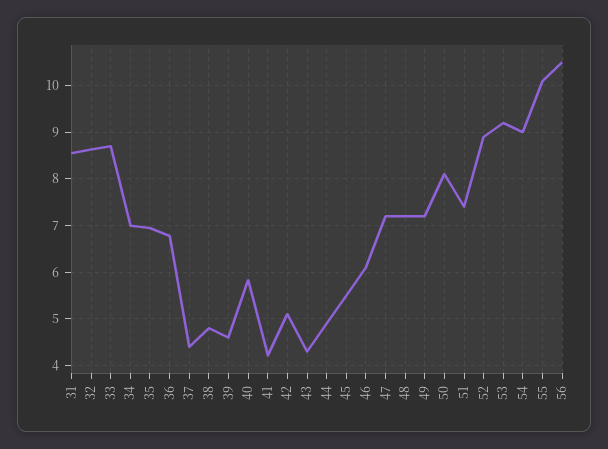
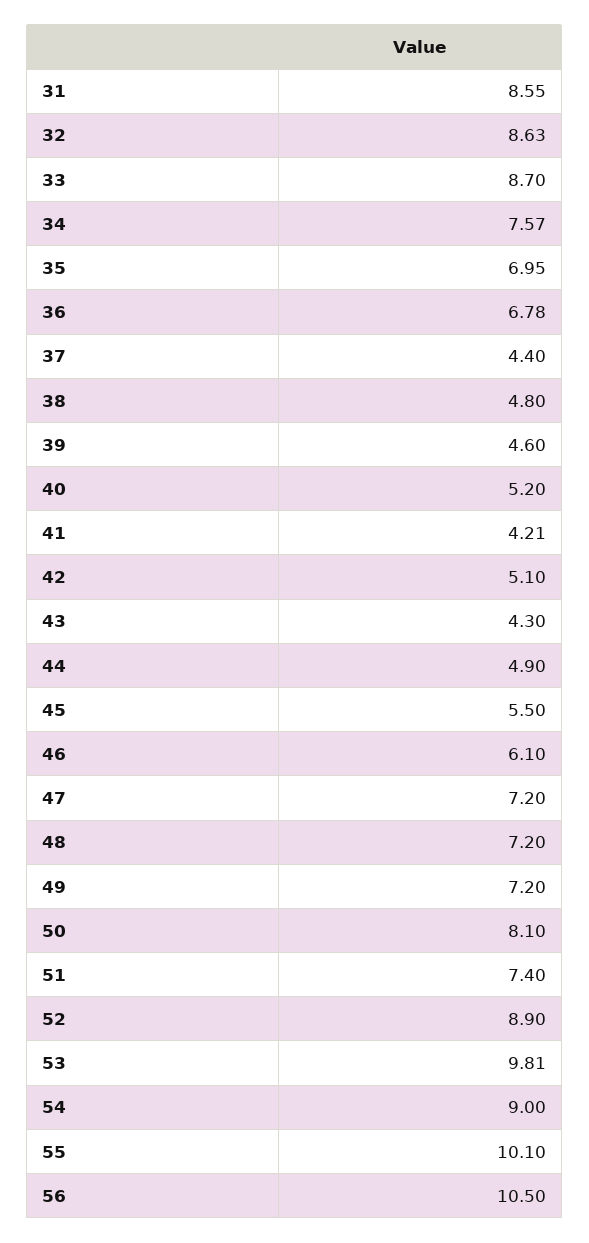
34: 7 -> 7.57
40: 5.8 -> 5.2
53: 9.2 -> 9.81

